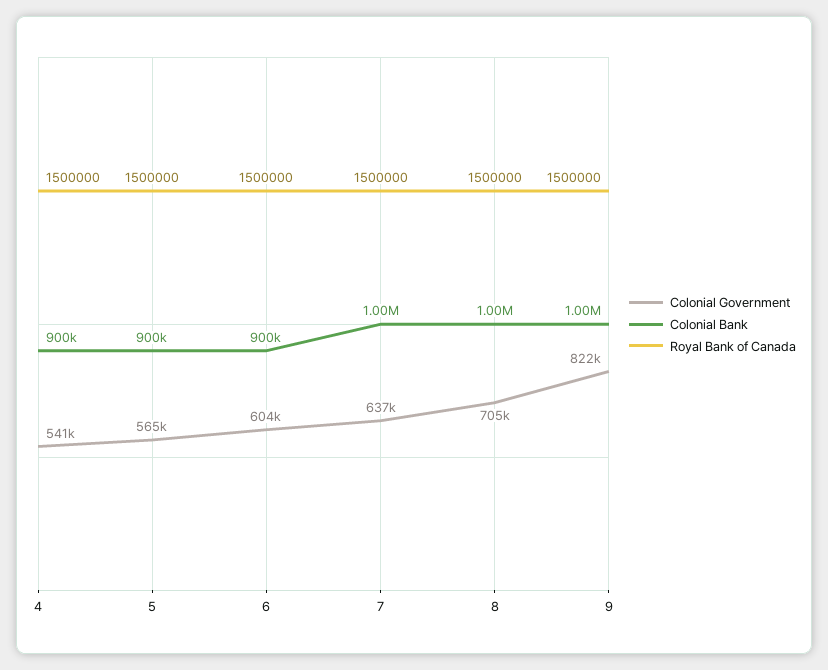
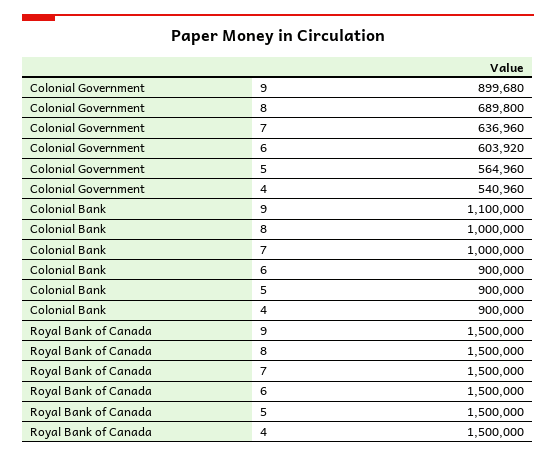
Colonial Government, 8: 705000 -> 689800
Colonial Government, 9: 822000 -> 899680
Colonial Bank, 9: 1000000 -> 1100000

